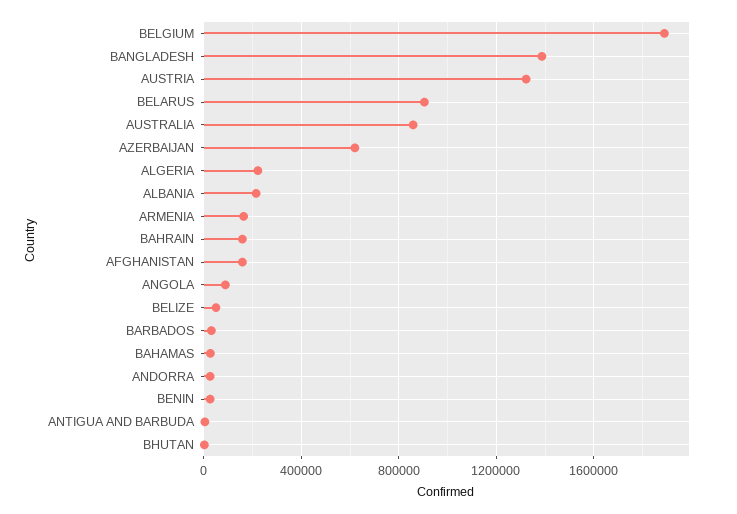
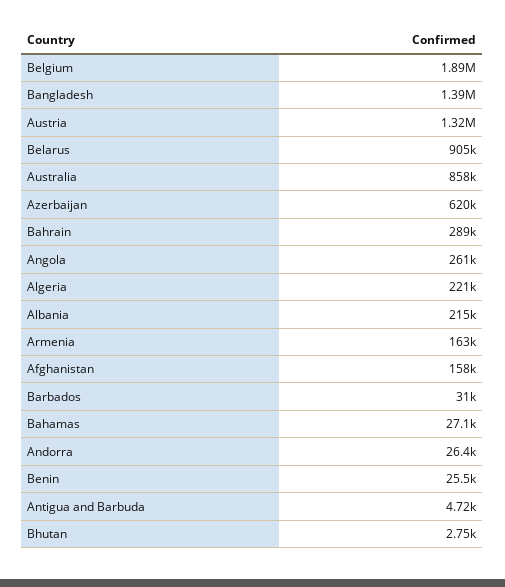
BAHRAIN: 150000 -> 289000
ANGOLA: 100000 -> 261000
BELIZE: 50000 -> none

